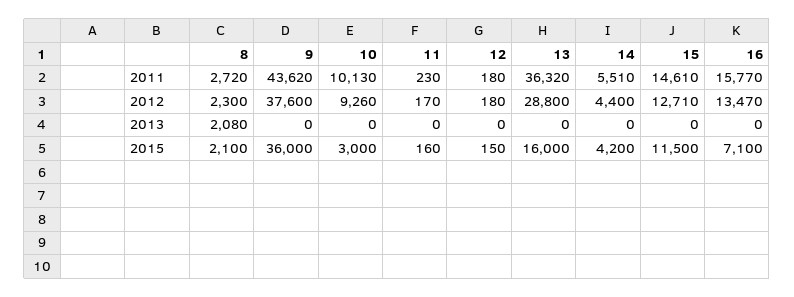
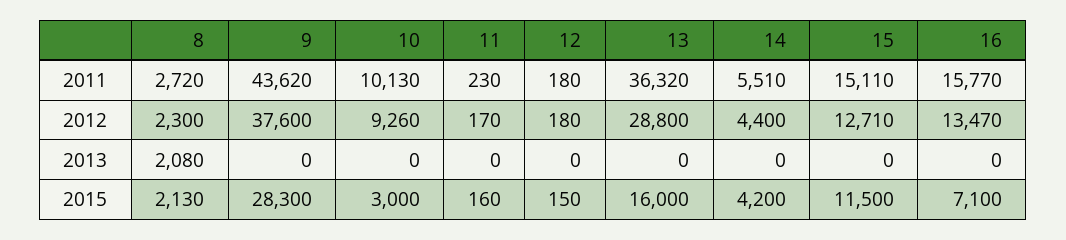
15, 2011: 14610 -> 15110
8, 2015: 2100 -> 2130
9, 2015: 36000 -> 28300

